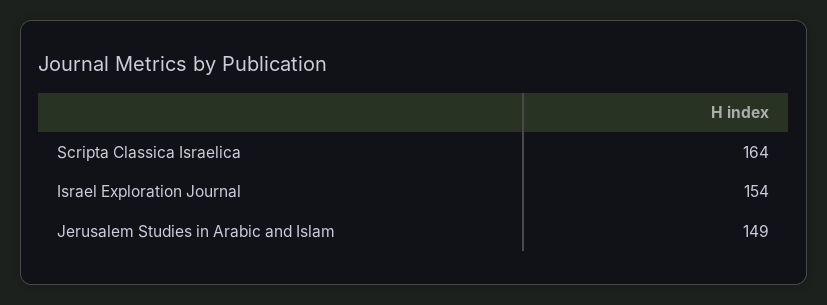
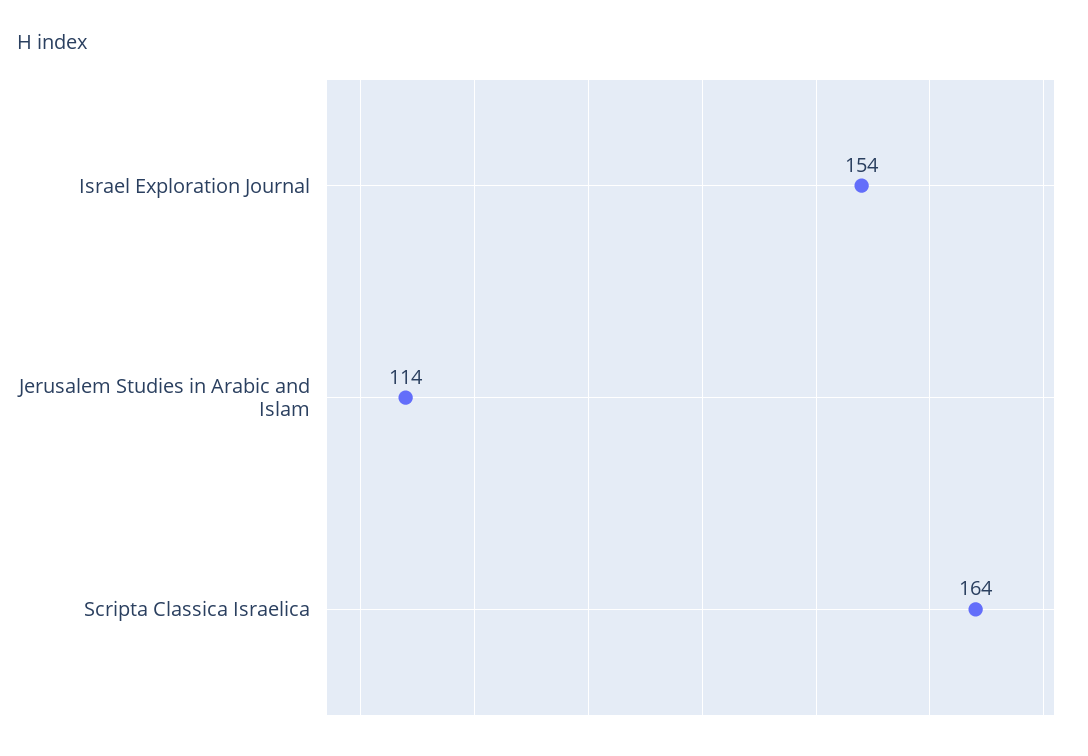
Jerusalem Studies in Arabic and Islam: 149 -> 114

